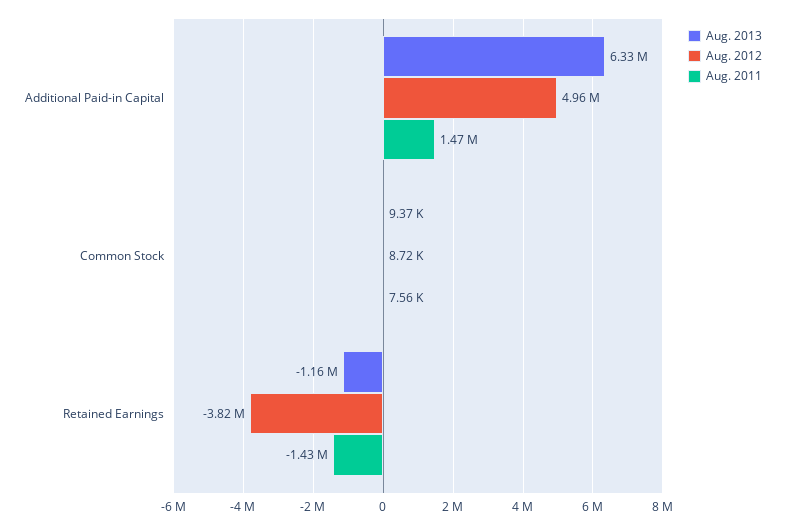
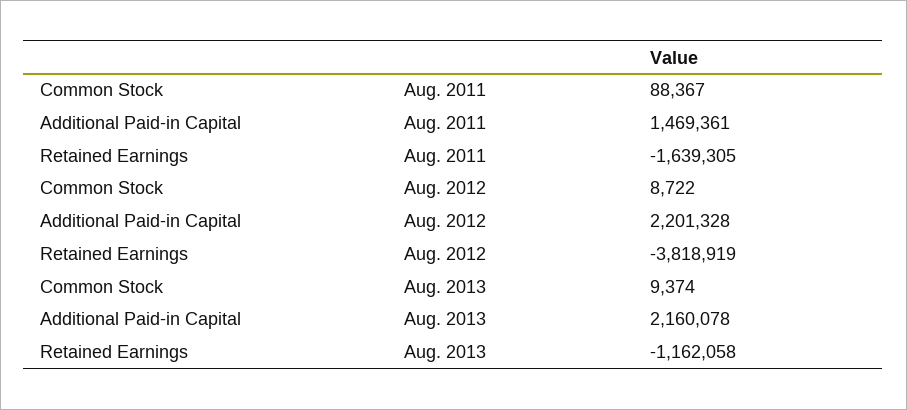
Aug. 2013, Additional Paid-in Capital: 6330000 -> 2160078
Aug. 2012, Additional Paid-in Capital: 4960000 -> 2201328
Aug. 2011, Common Stock: 7560 -> 88367
Aug. 2011, Retained Earnings: -1430000 -> -1639305

